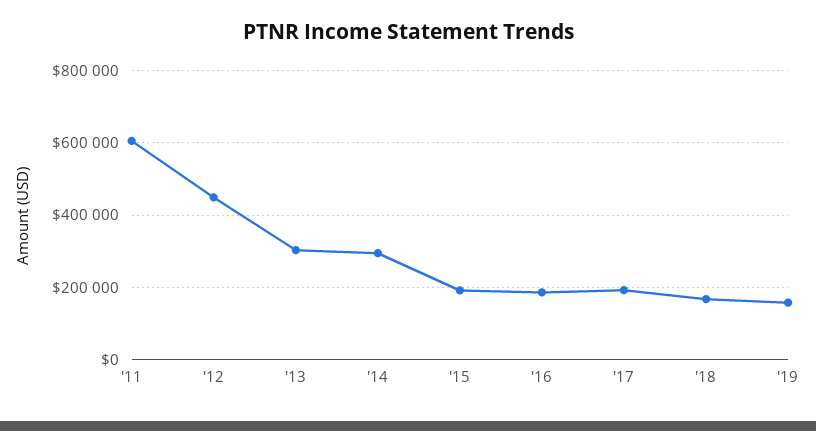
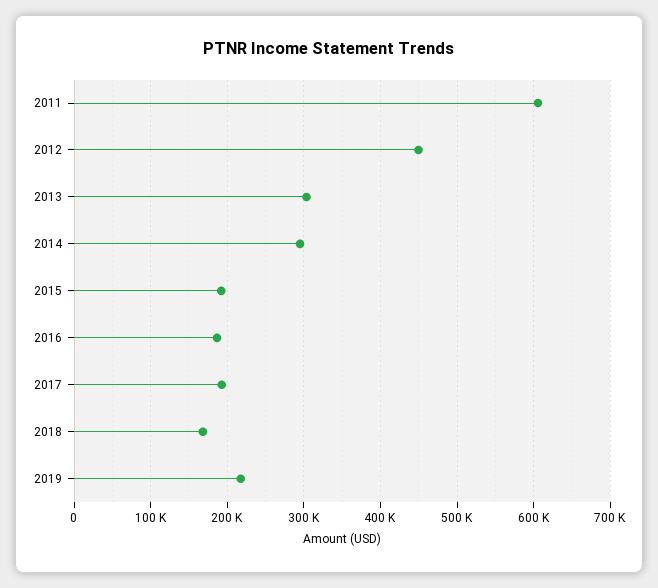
'19: 160000 -> 220000

